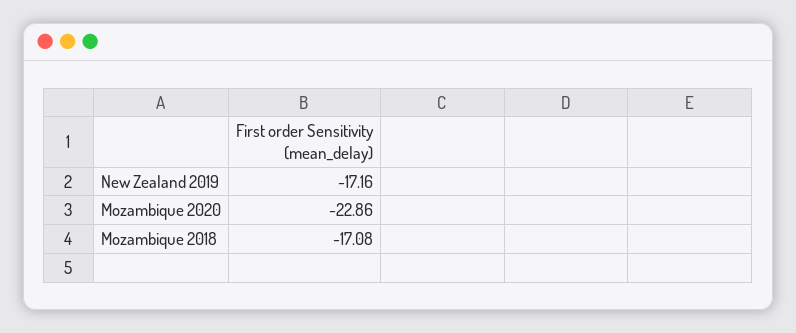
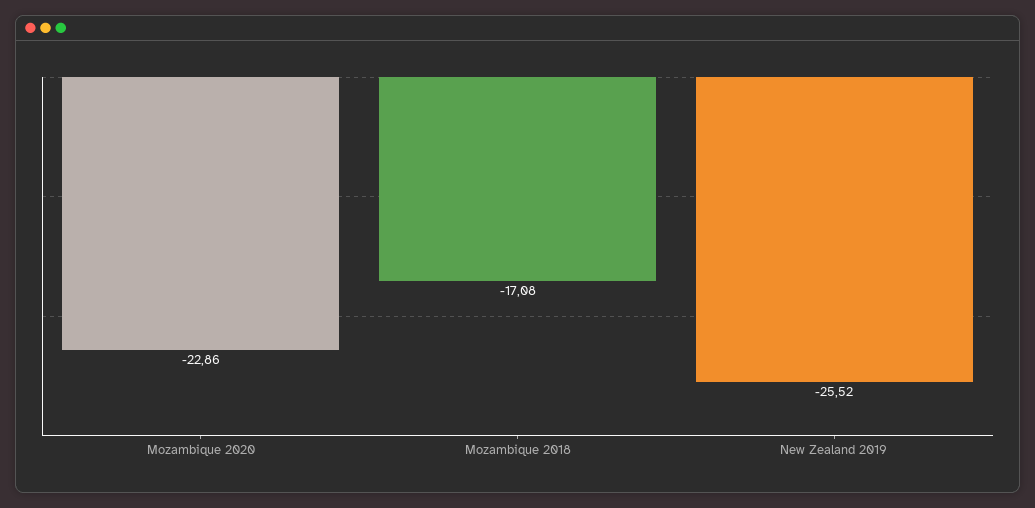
New Zealand 2019: -17.16 -> -25.52

